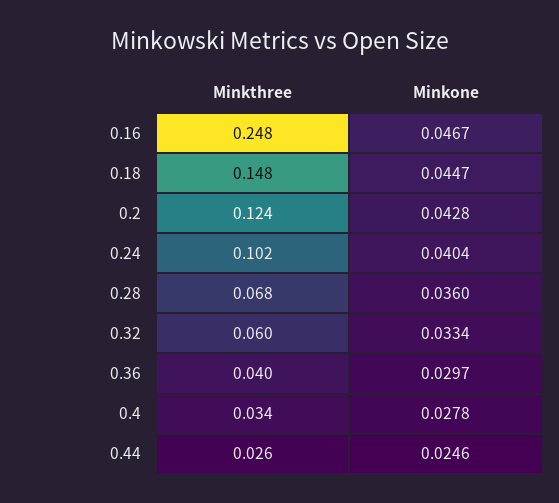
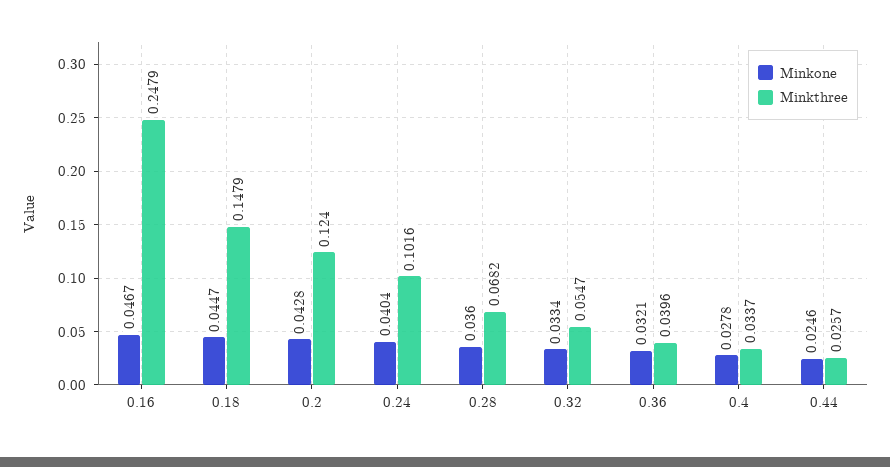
Minkthree, 0.32: 0.06 -> 0.0547
Minkone, 0.36: 0.0297 -> 0.0321

